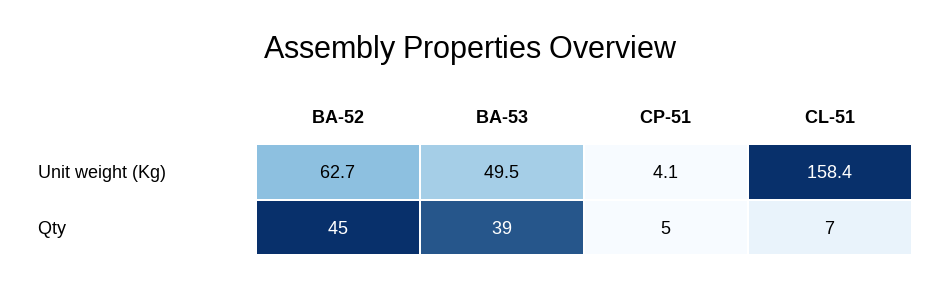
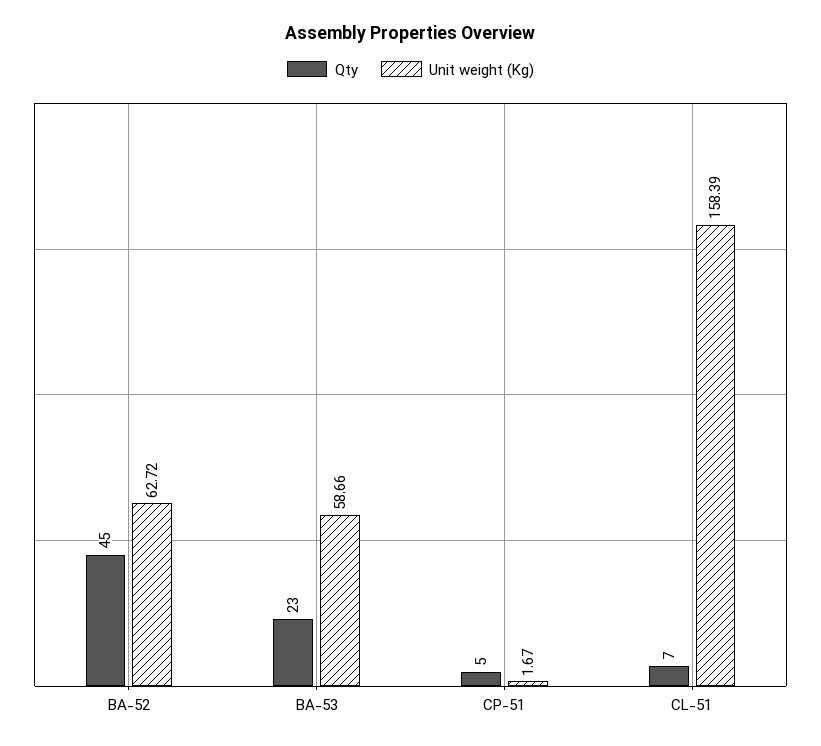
Unit weight (Kg), BA-53: 49.5 -> 58.66
Unit weight (Kg), CP-51: 4.1 -> 1.67
Qty, BA-53: 39 -> 23

